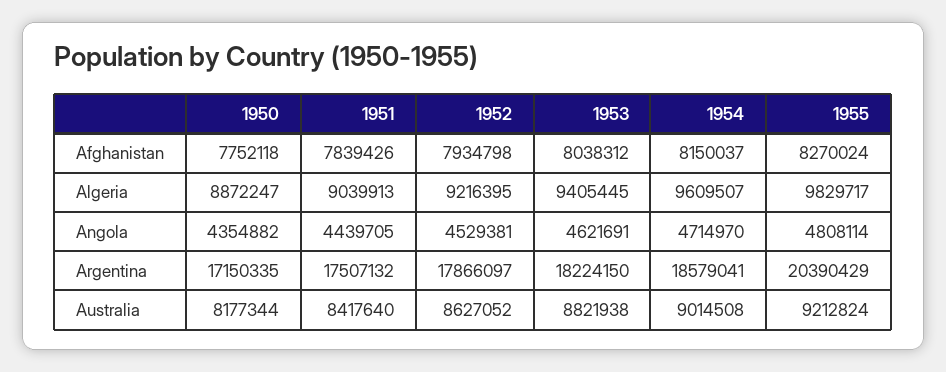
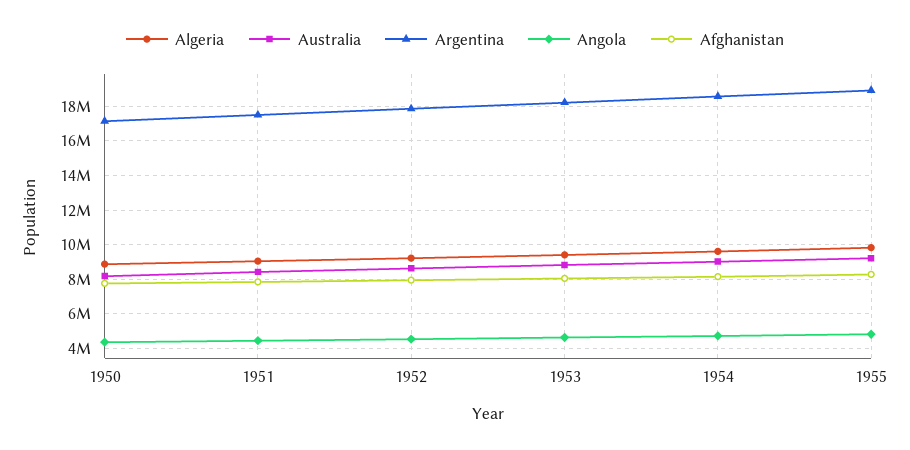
Argentina, 1955: 20390429 -> 19000000

